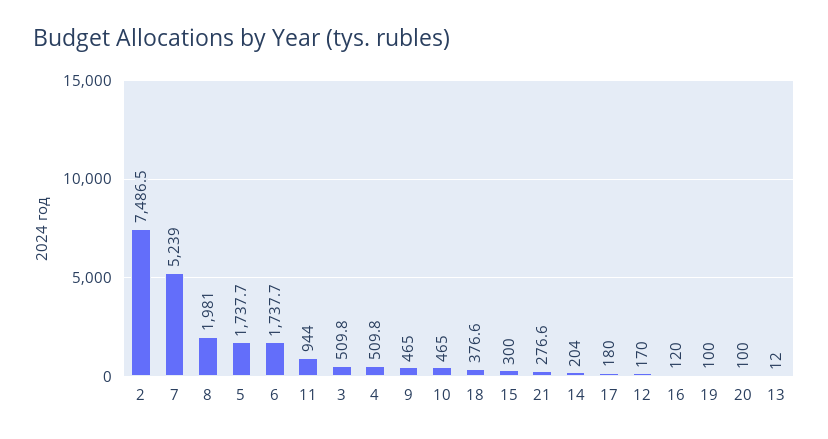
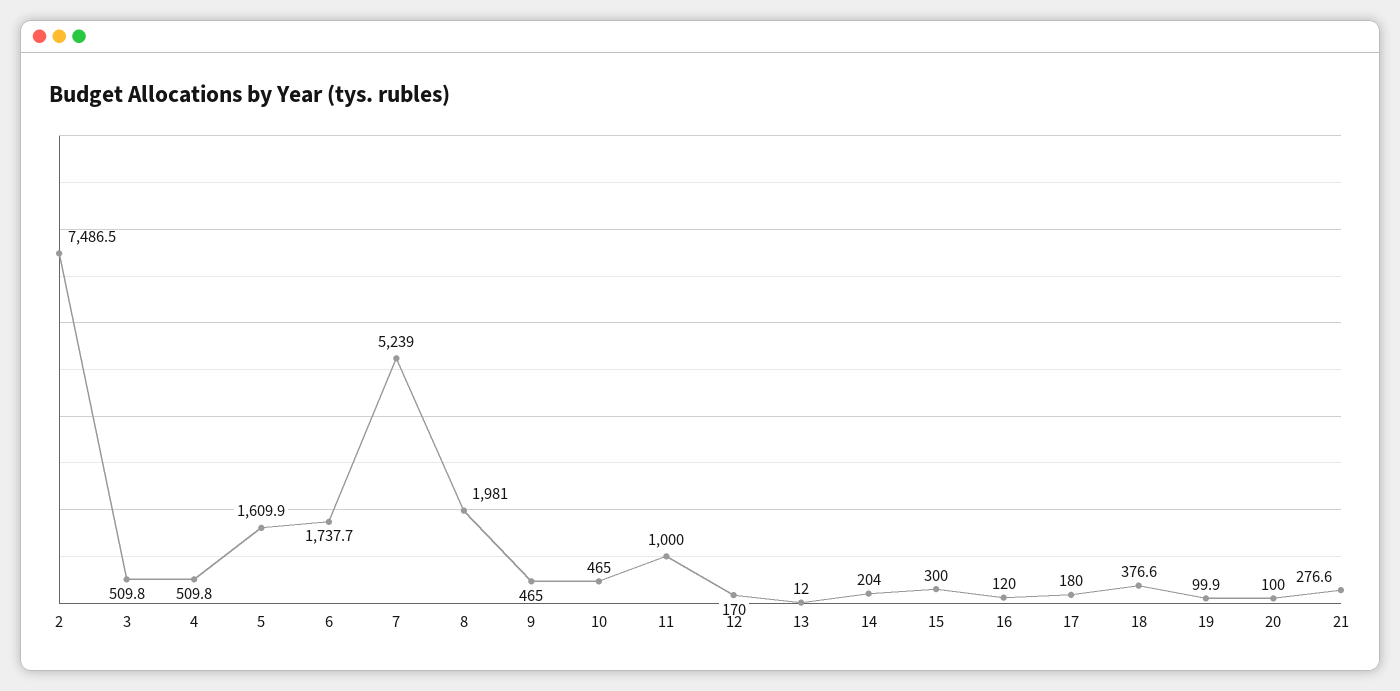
5: 1737.7 -> 1609.9
11: 944 -> 1000
19: 100 -> 99.9

